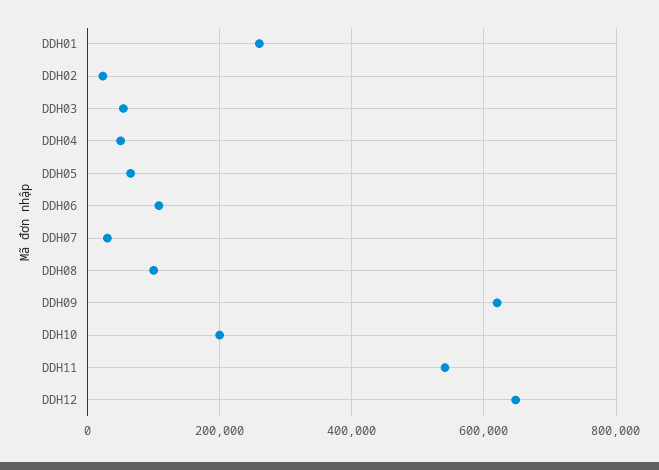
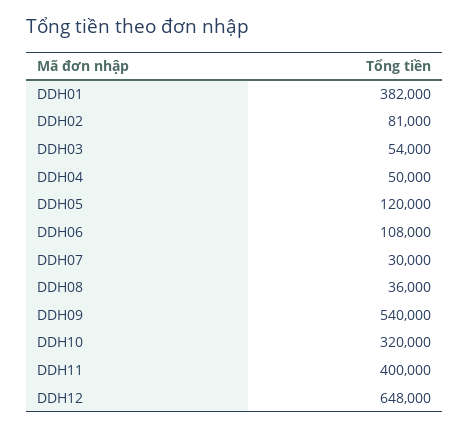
DDH01: 260000 -> 382000
DDH02: 20000 -> 81000
DDH05: 60000 -> 120000
DDH08: 100000 -> 36000
DDH09: 620000 -> 540000
DDH10: 200000 -> 320000
DDH11: 540000 -> 400000

